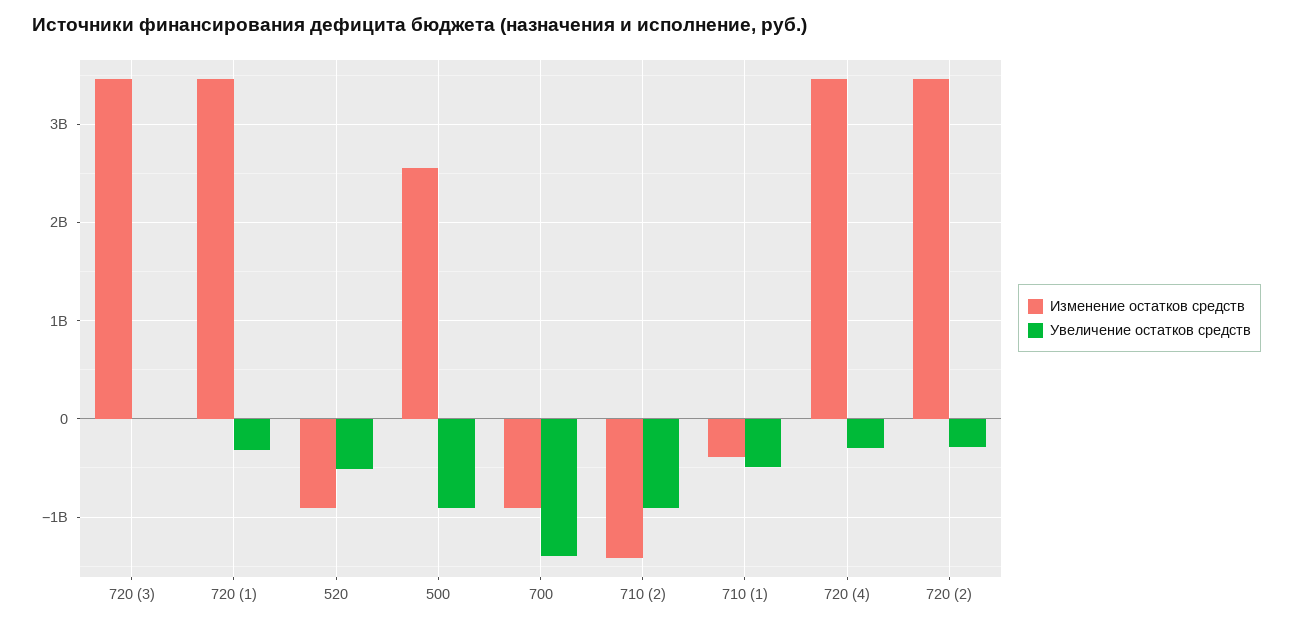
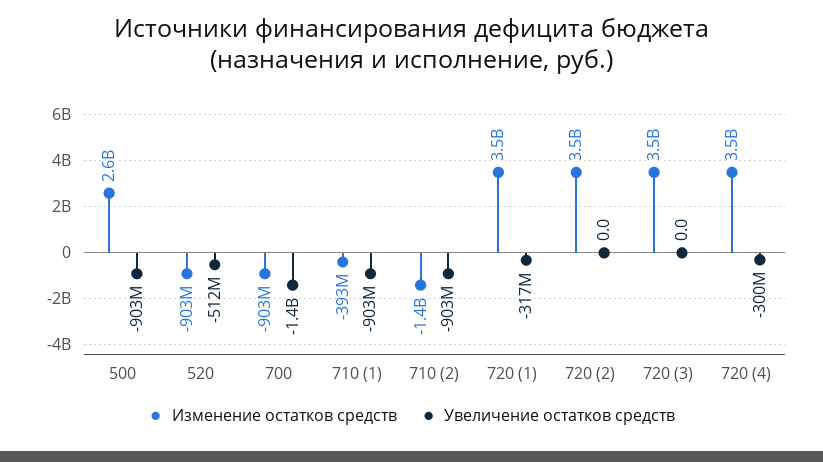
Увеличение остатков средств, 710 (1): -500000000 -> -903000000
Увеличение остатков средств, 720 (2): -300000000 -> 0

